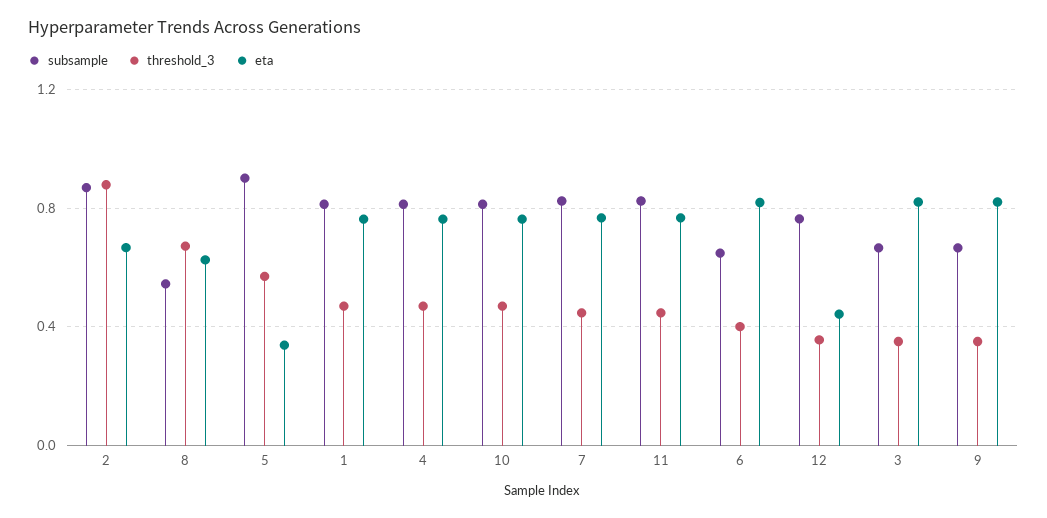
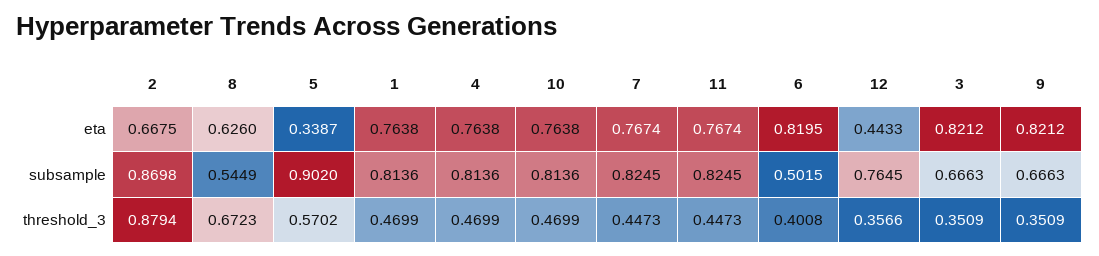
subsample, 6: 0.65 -> 0.5015

